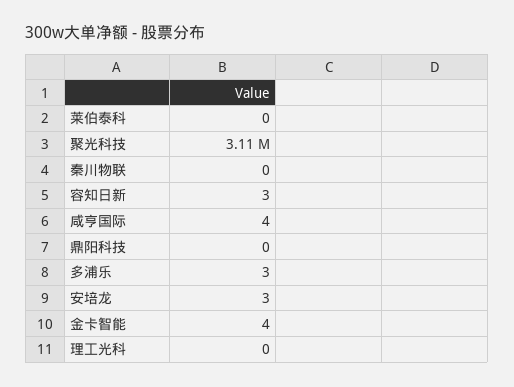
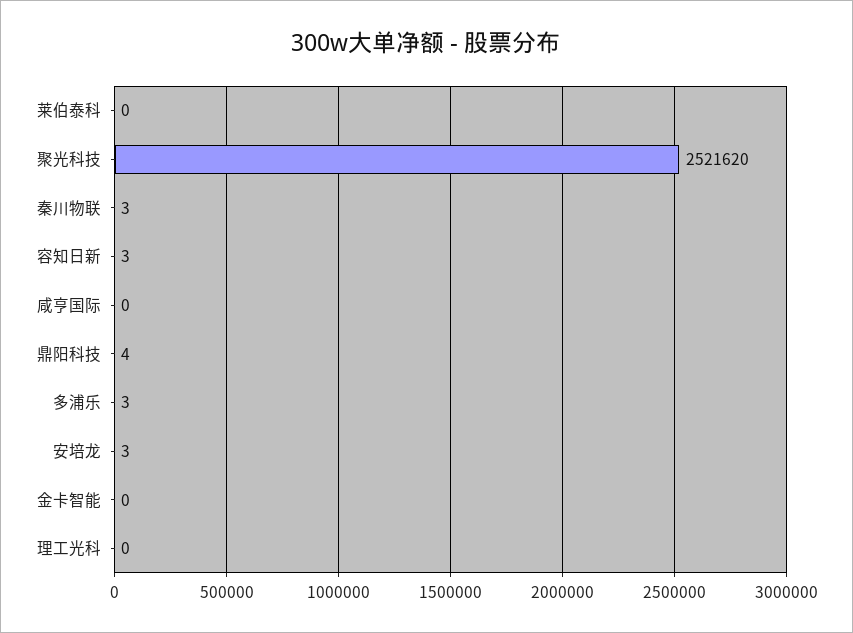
聚光科技: 3110000 -> 2521620
秦川物联: 0 -> 3
咸亨国际: 4 -> 0
鼎阳科技: 0 -> 4
金卡智能: 4 -> 0

